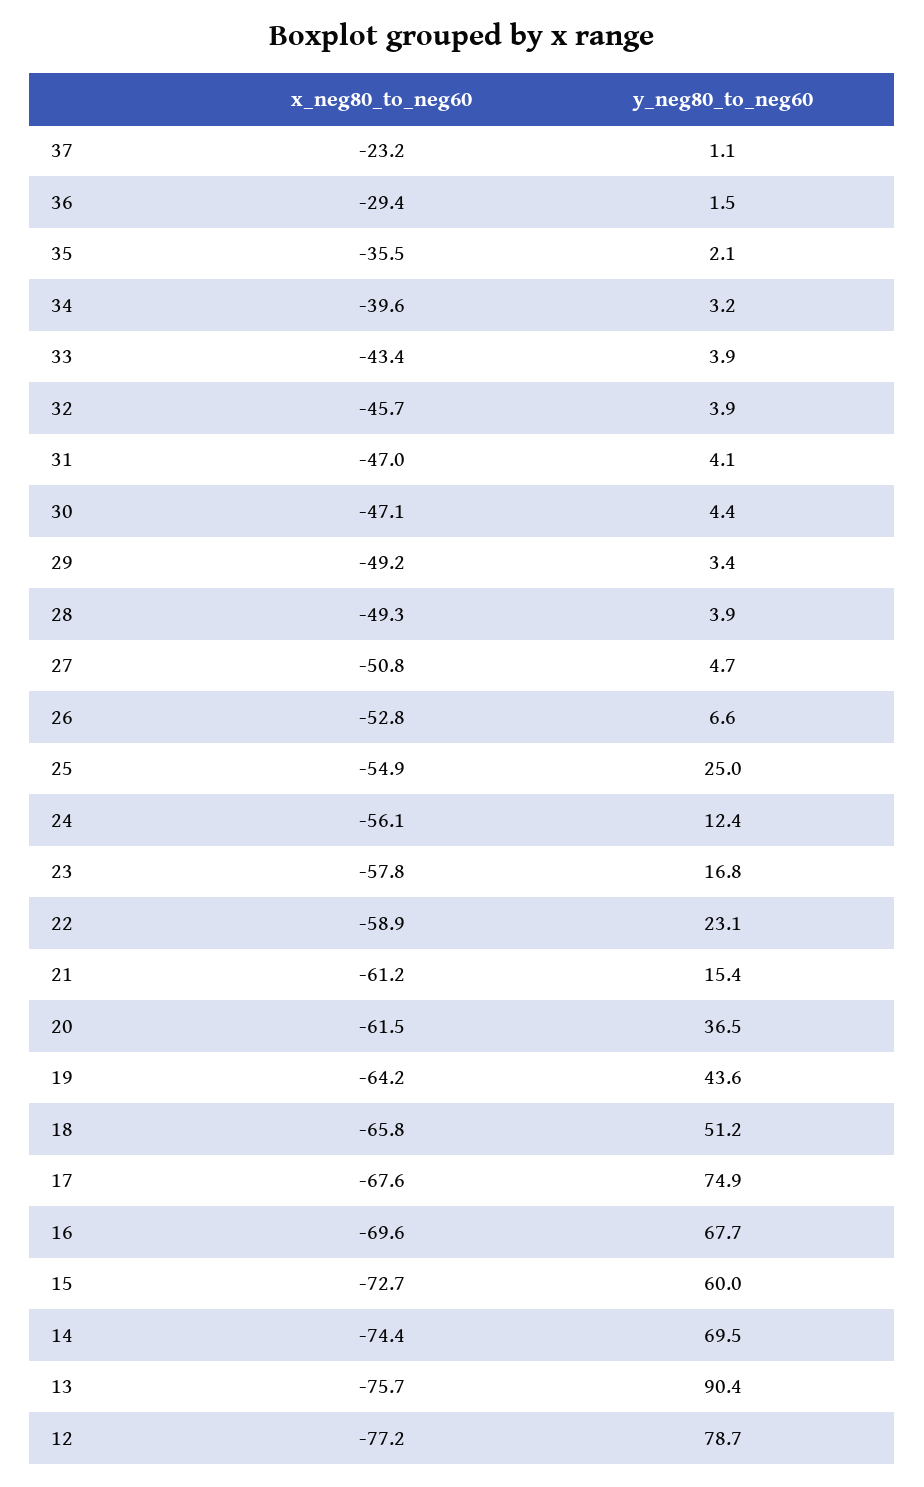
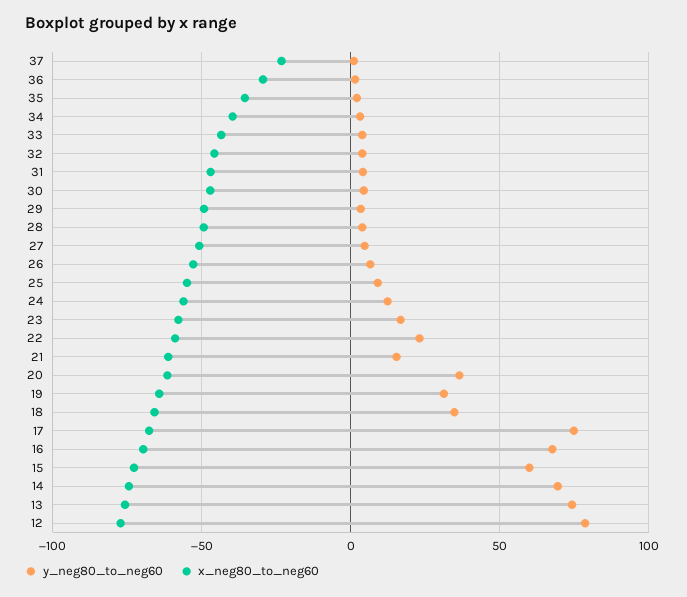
y_neg80_to_neg60, 25: 25 -> 10
y_neg80_to_neg60, 19: 43.6 -> 30
y_neg80_to_neg60, 18: 51.2 -> 35
y_neg80_to_neg60, 13: 90.4 -> 75

